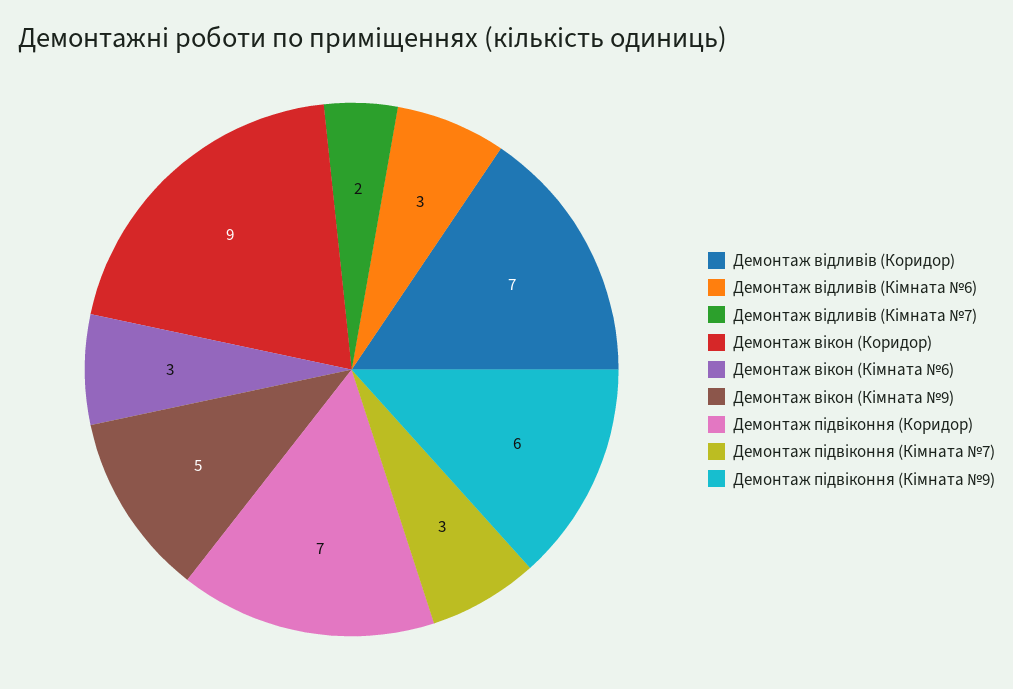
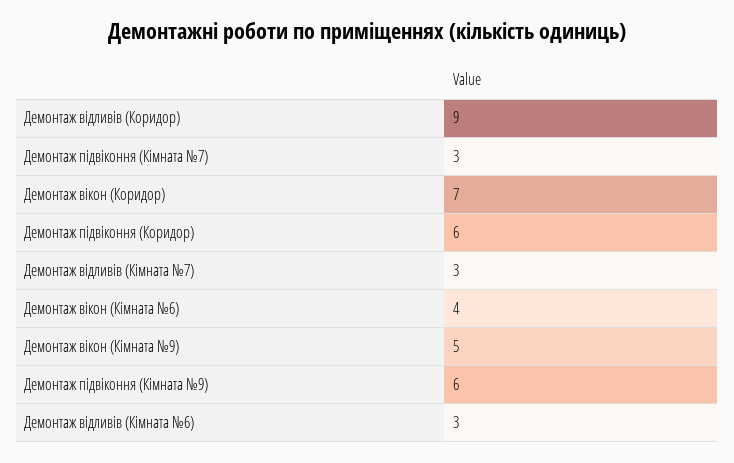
Демонтаж відливів (Коридор): 7 -> 9
Демонтаж відливів (Кімната №7): 2 -> 3
Демонтаж вікон (Коридор): 9 -> 7
Демонтаж вікон (Кімната №6): 3 -> 4
Демонтаж підвіконня (Коридор): 7 -> 6

